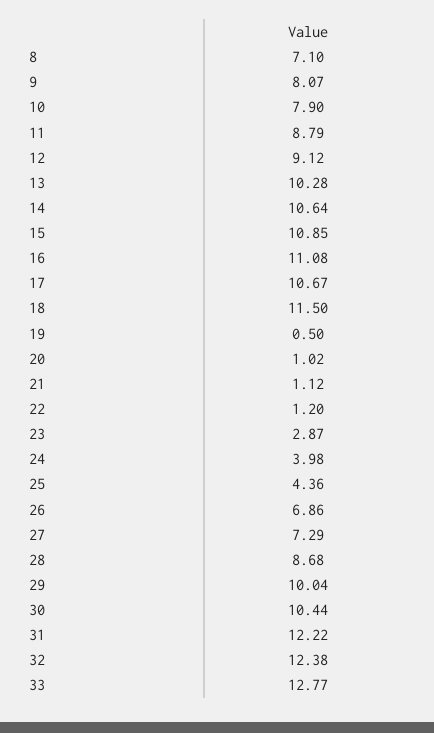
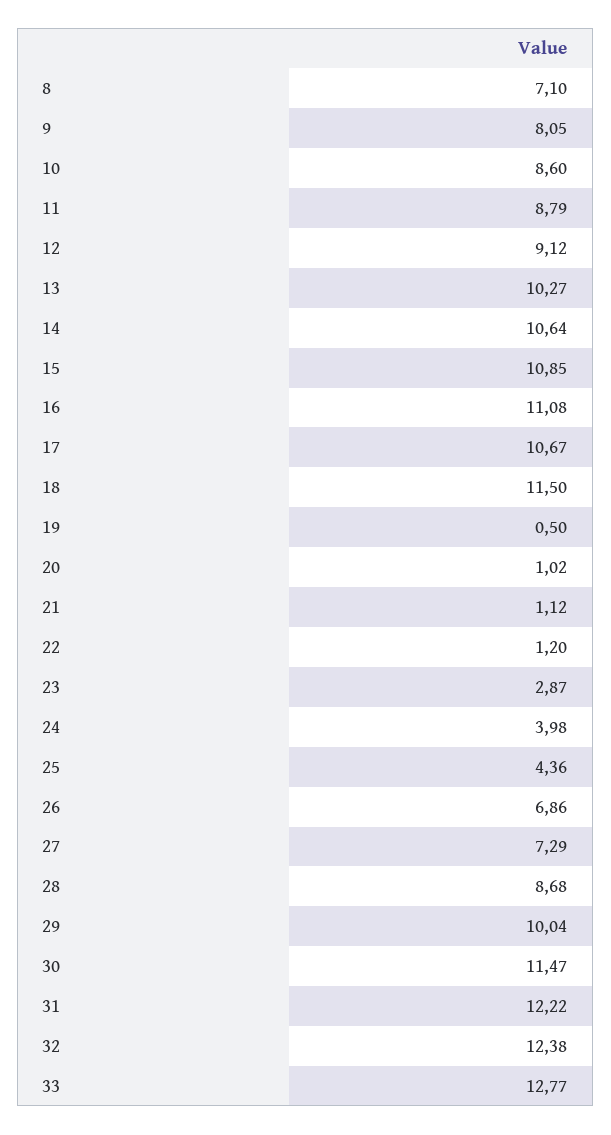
9: 8.07 -> 8.05
10: 7.9 -> 8.6
13: 10.28 -> 10.27
30: 10.44 -> 11.47

